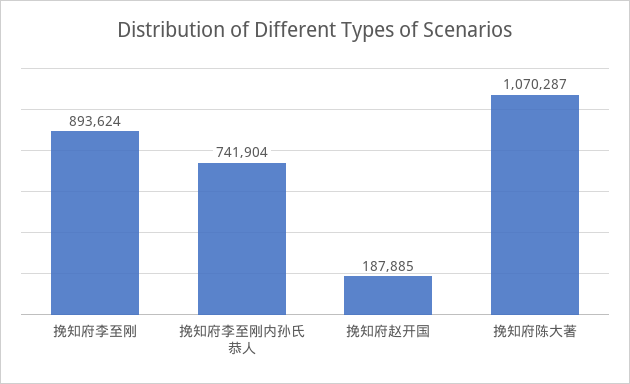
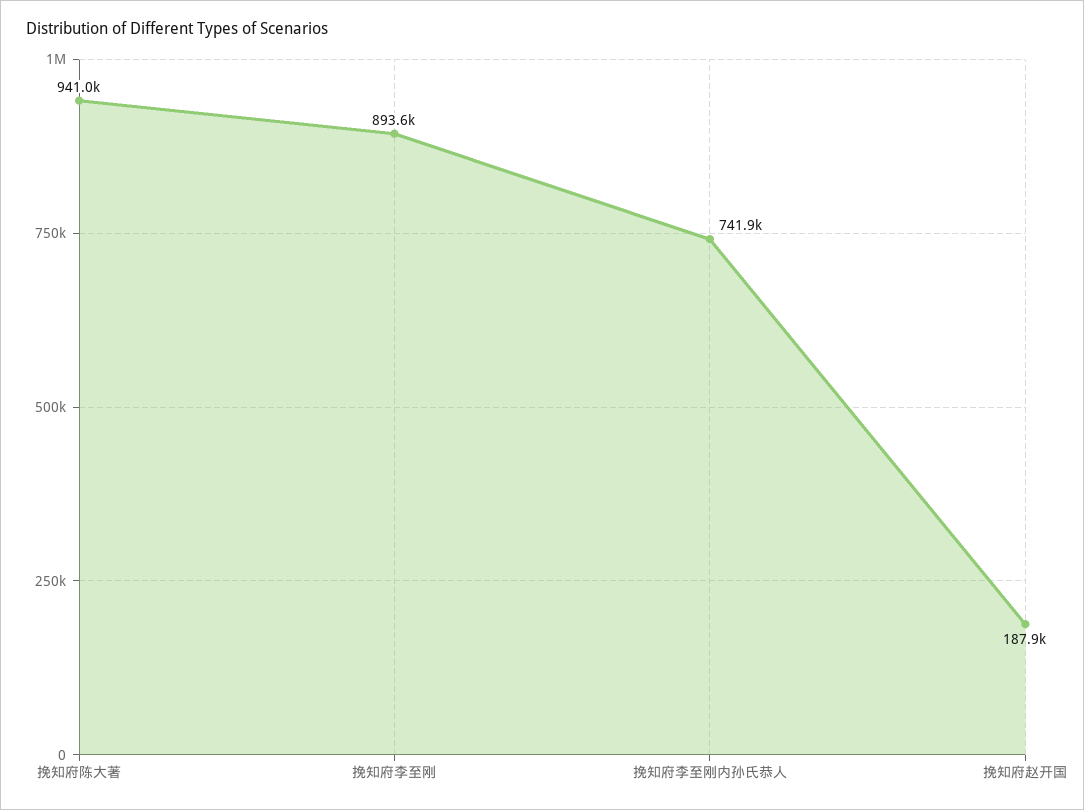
挽知府陈大著: 1070287 -> 941000

